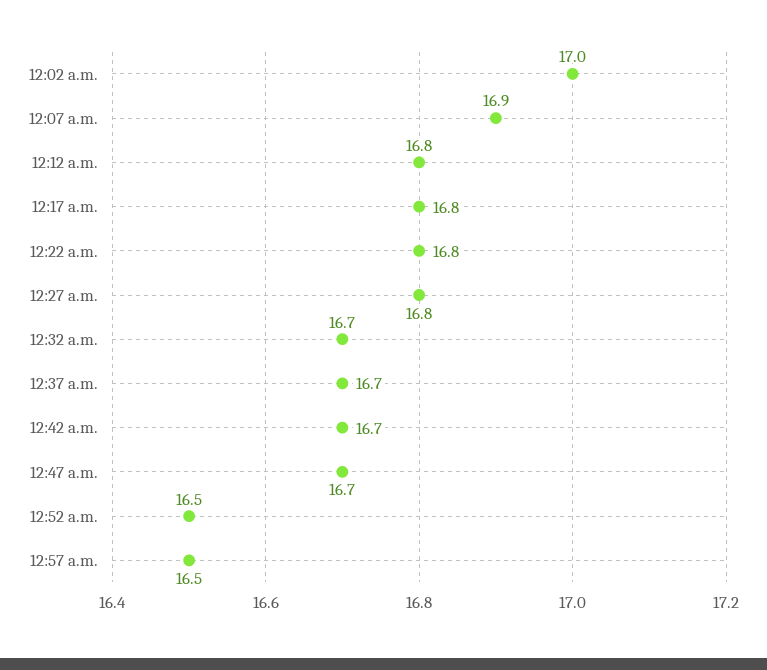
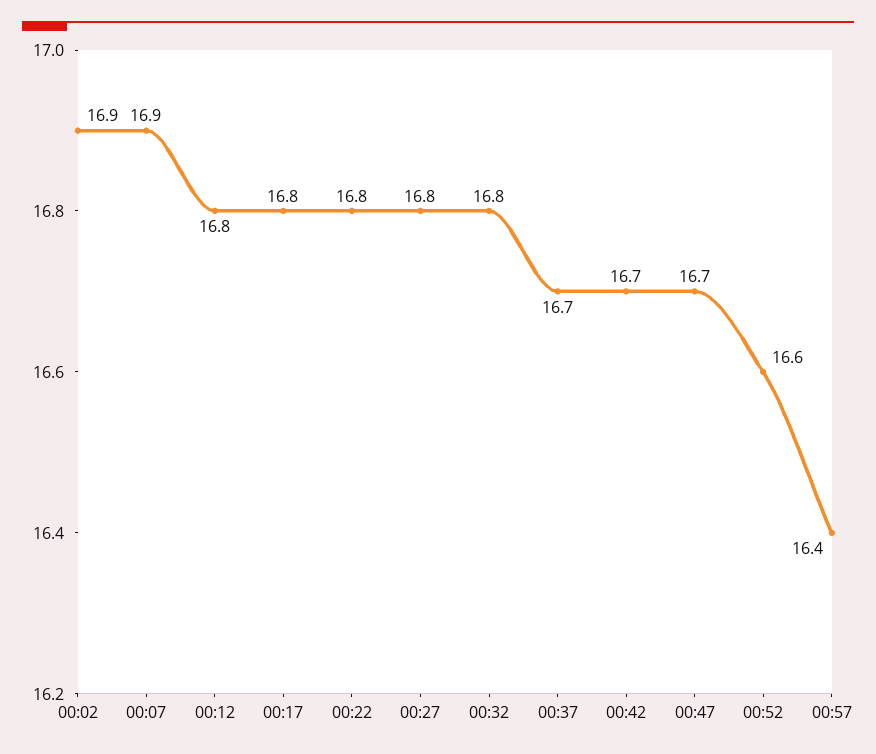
12:02 a.m.: 17 -> 16.9
12:32 a.m.: 16.7 -> 16.8
12:52 a.m.: 16.5 -> 16.6
12:57 a.m.: 16.5 -> 16.4

